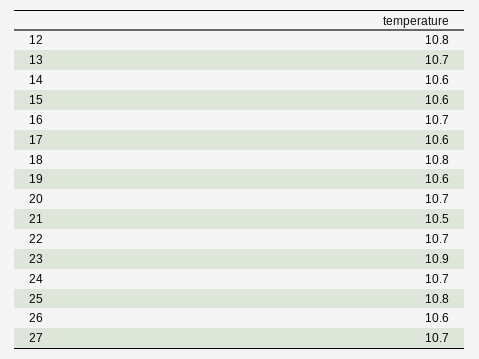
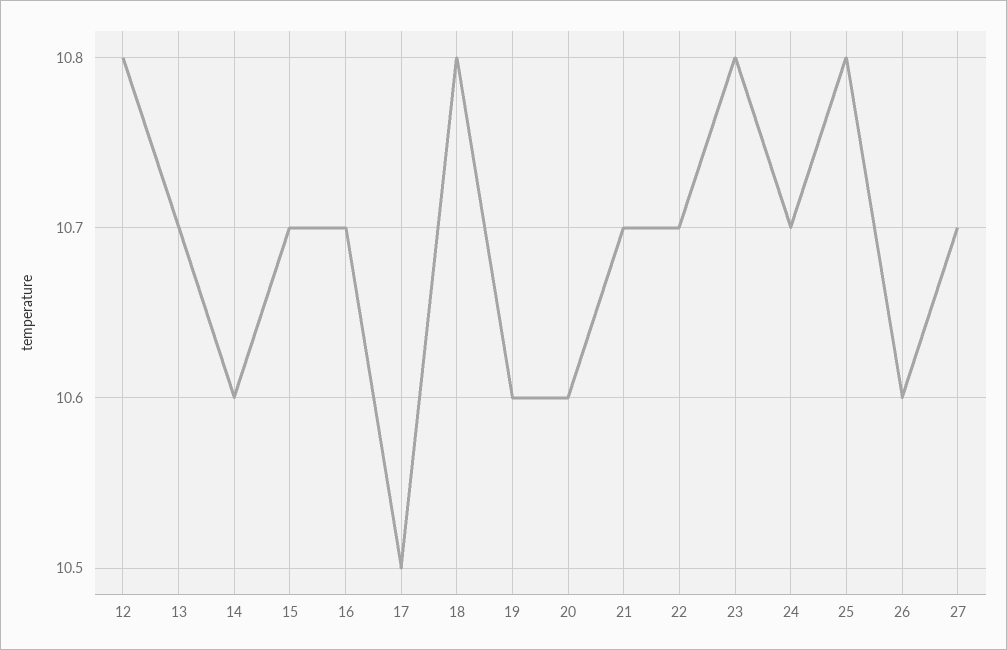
15: 10.6 -> 10.7
17: 10.6 -> 10.5
20: 10.7 -> 10.6
21: 10.5 -> 10.7
23: 10.9 -> 10.8

